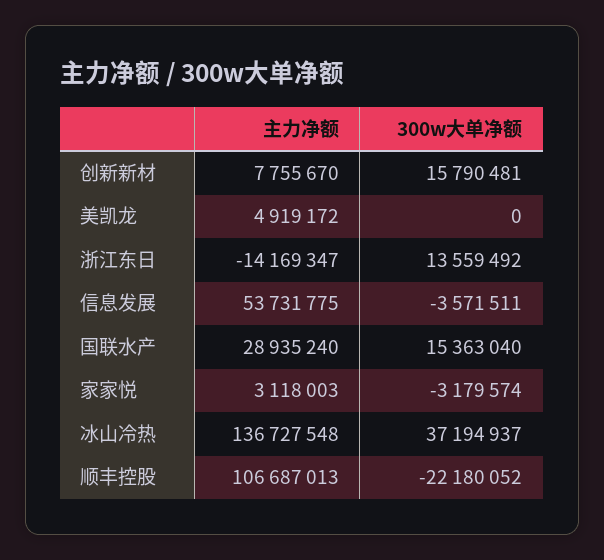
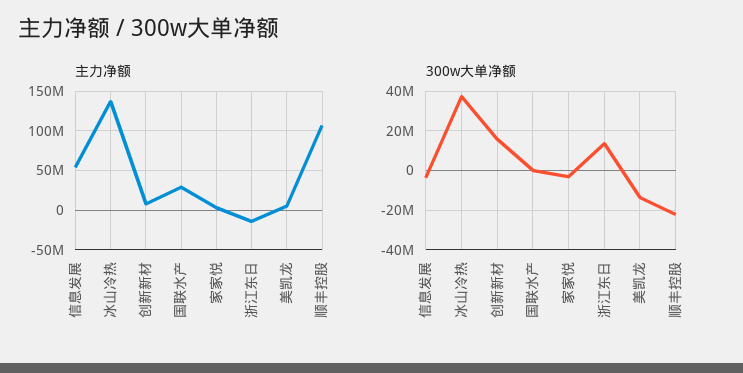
300w大单净额, 美凯龙: 0 -> -15000000
300w大单净额, 国联水产: 15363040 -> 0

